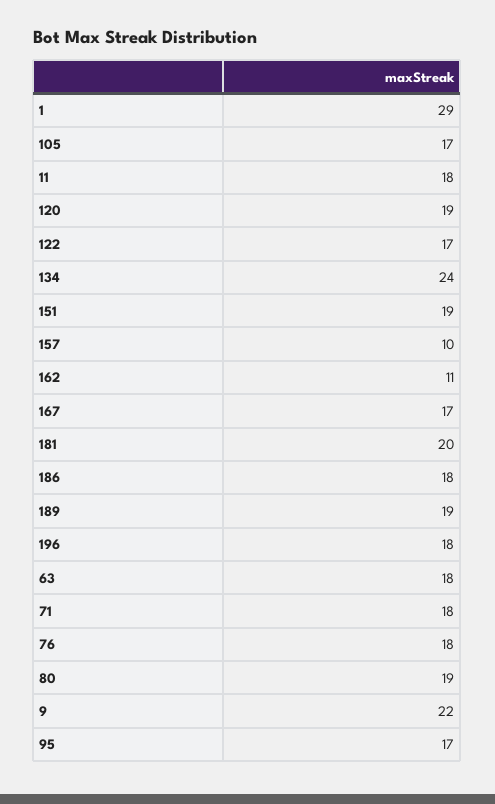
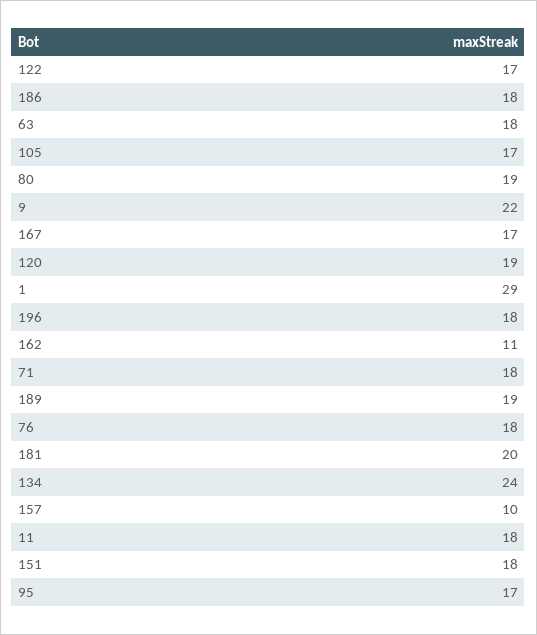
151: 19 -> 18

